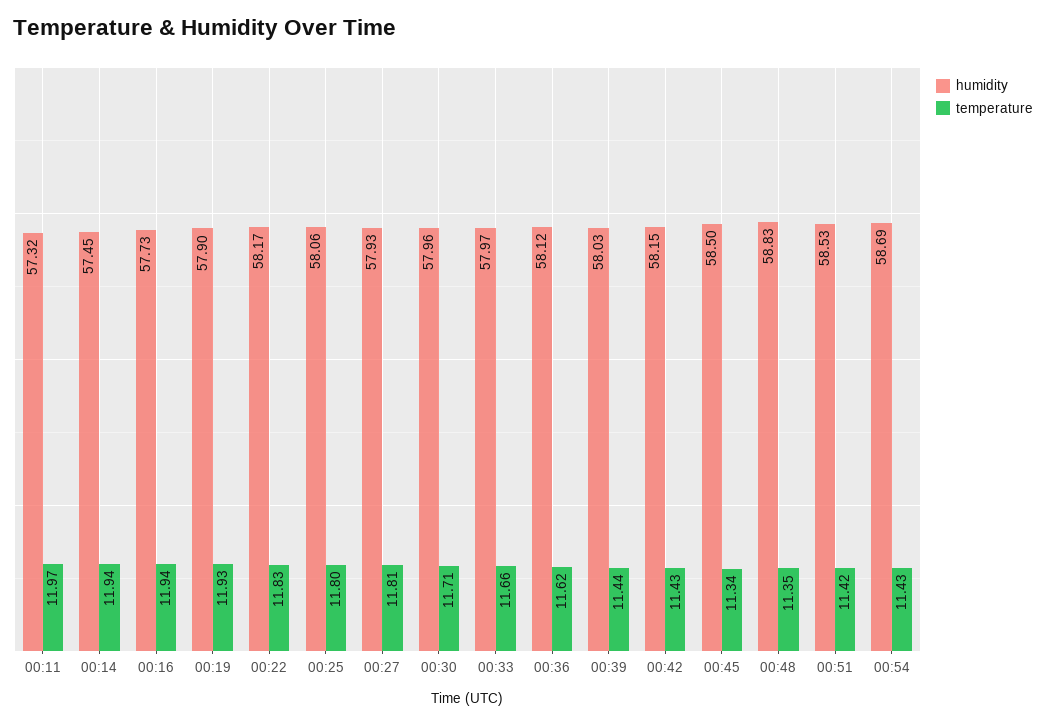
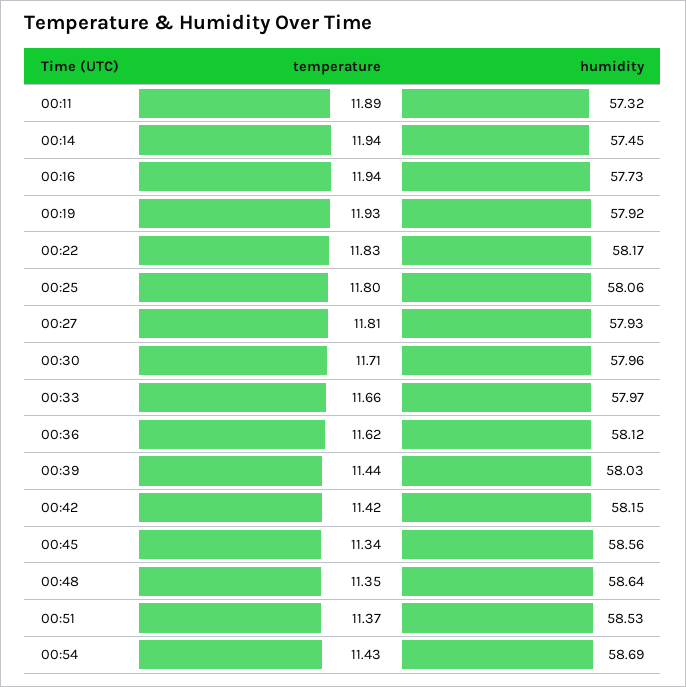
temperature, 00:11: 11.97 -> 11.89
humidity, 00:19: 57.9 -> 57.92
temperature, 00:42: 11.43 -> 11.42
humidity, 00:45: 58.5 -> 58.56
humidity, 00:48: 58.83 -> 58.64
temperature, 00:51: 11.42 -> 11.37

